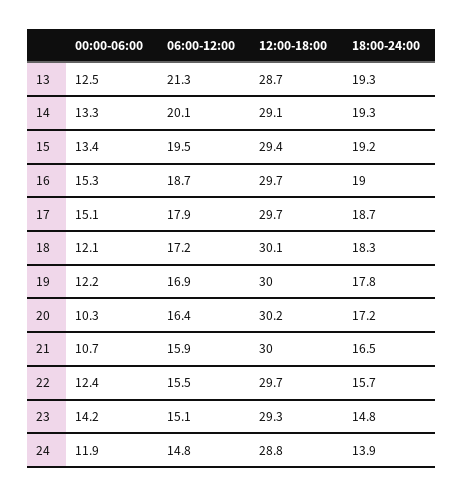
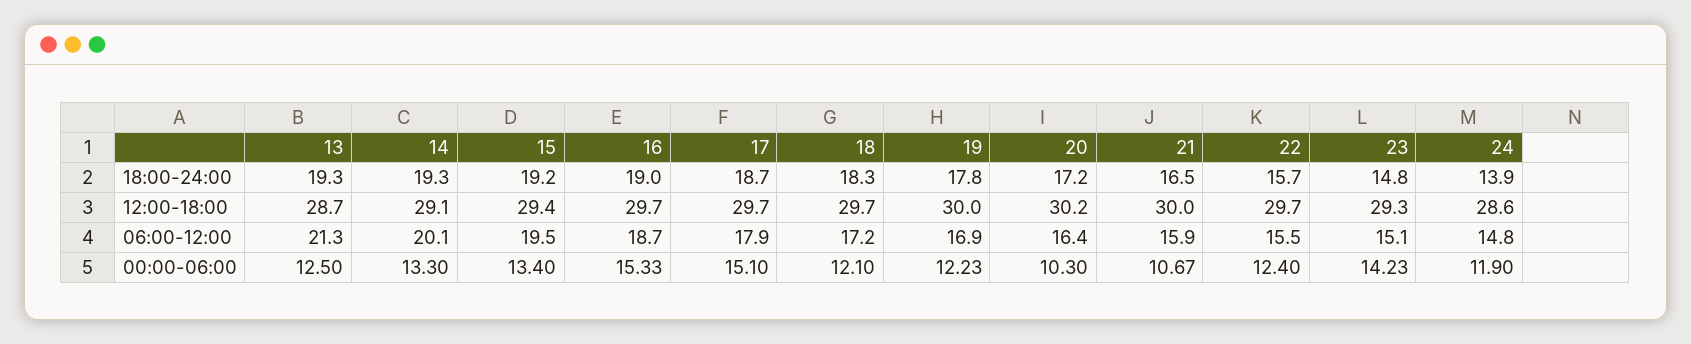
12:00-18:00, 18: 30.1 -> 29.7
12:00-18:00, 24: 28.8 -> 28.6

